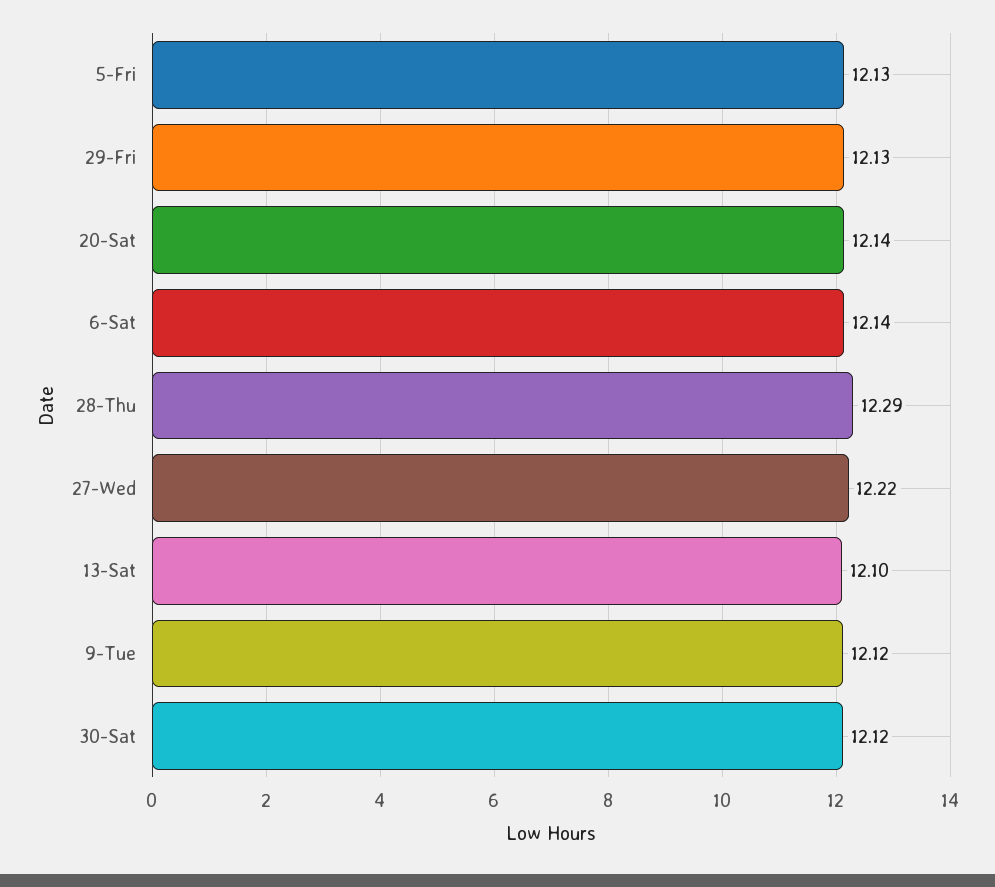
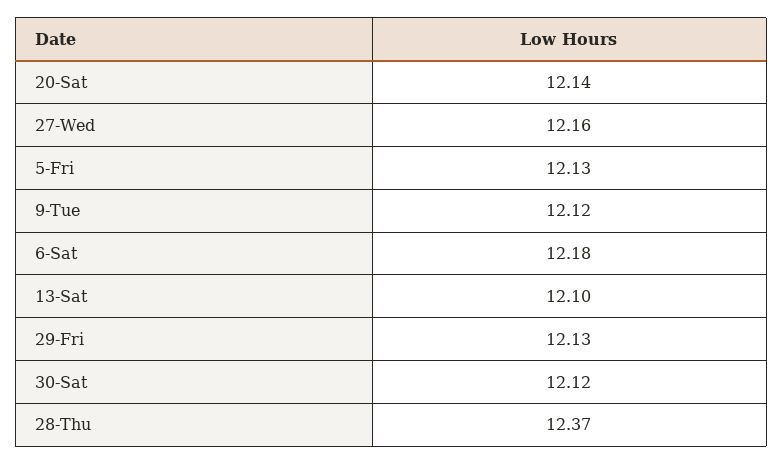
6-Sat: 12.14 -> 12.18
28-Thu: 12.29 -> 12.37
27-Wed: 12.22 -> 12.16

